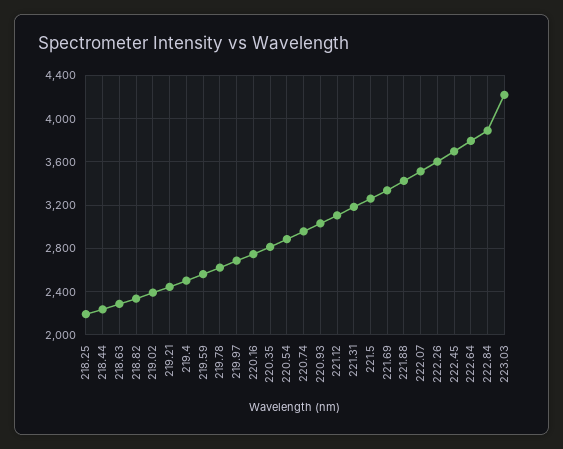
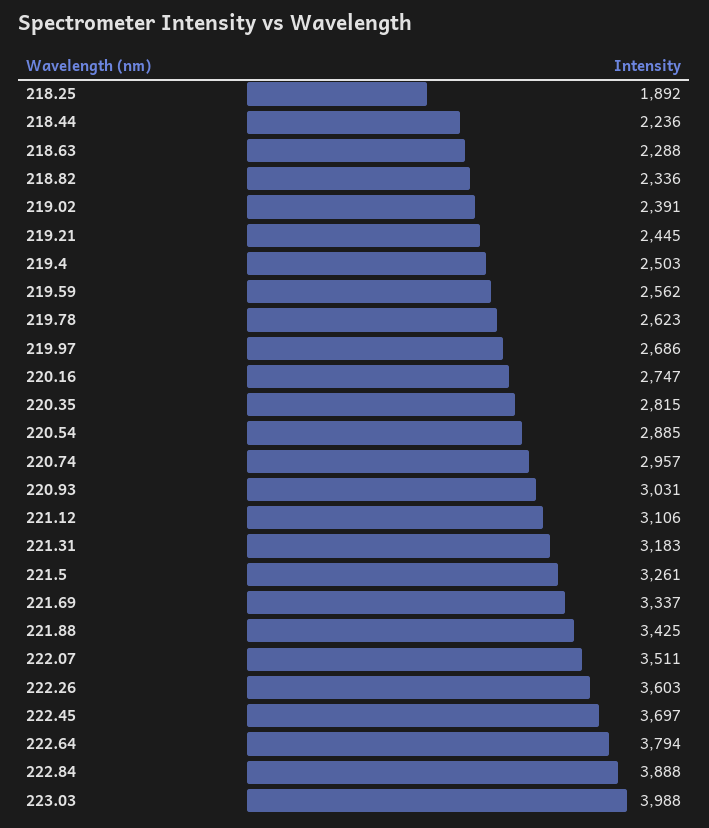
218.25: 2200 -> 1892
223.03: 4200 -> 3988

